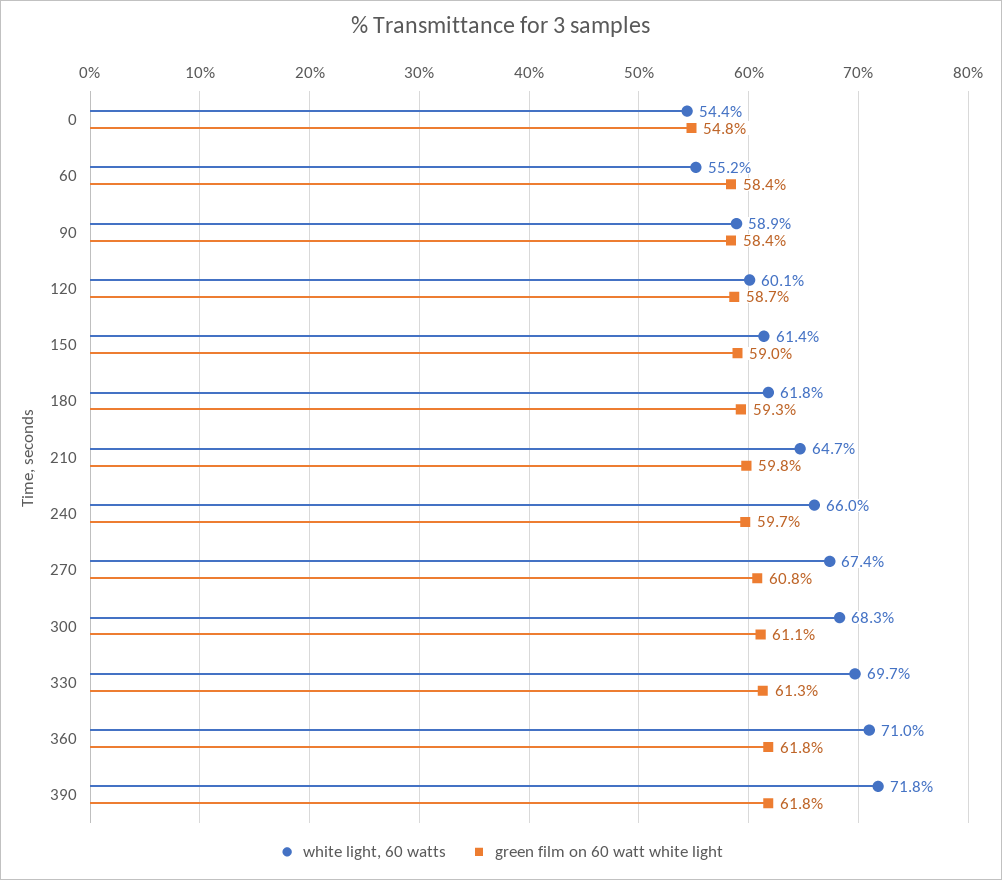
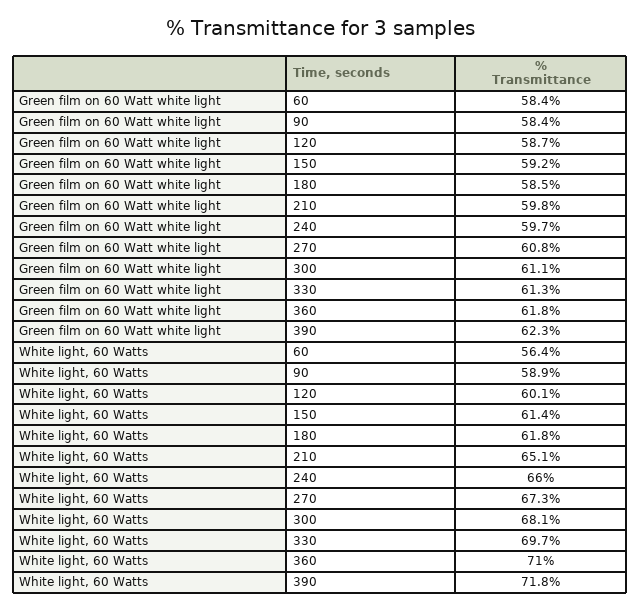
white light, 60 watts, 0: 54.4 -> none
green film on 60 watt white light, 0: 54.8 -> none
white light, 60 watts, 60: 55.2 -> 56.4
green film on 60 watt white light, 150: 59 -> 59.2
green film on 60 watt white light, 180: 59.3 -> 58.5
white light, 60 watts, 210: 64.7 -> 65.1
white light, 60 watts, 270: 67.4 -> 67.3
white light, 60 watts, 300: 68.3 -> 68.1
green film on 60 watt white light, 390: 61.8 -> 62.3

